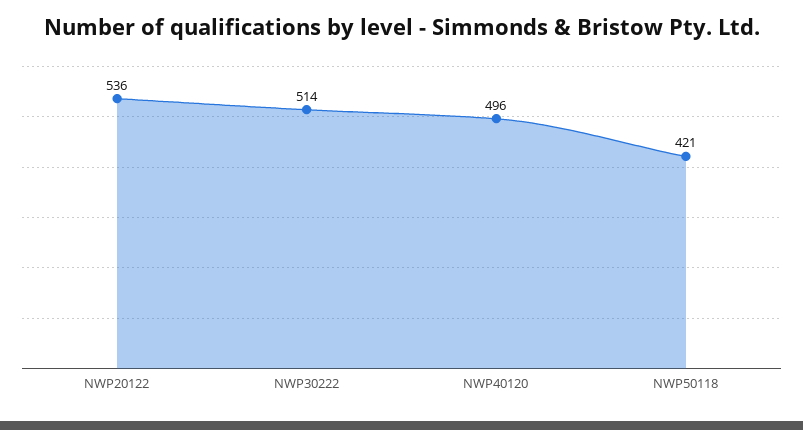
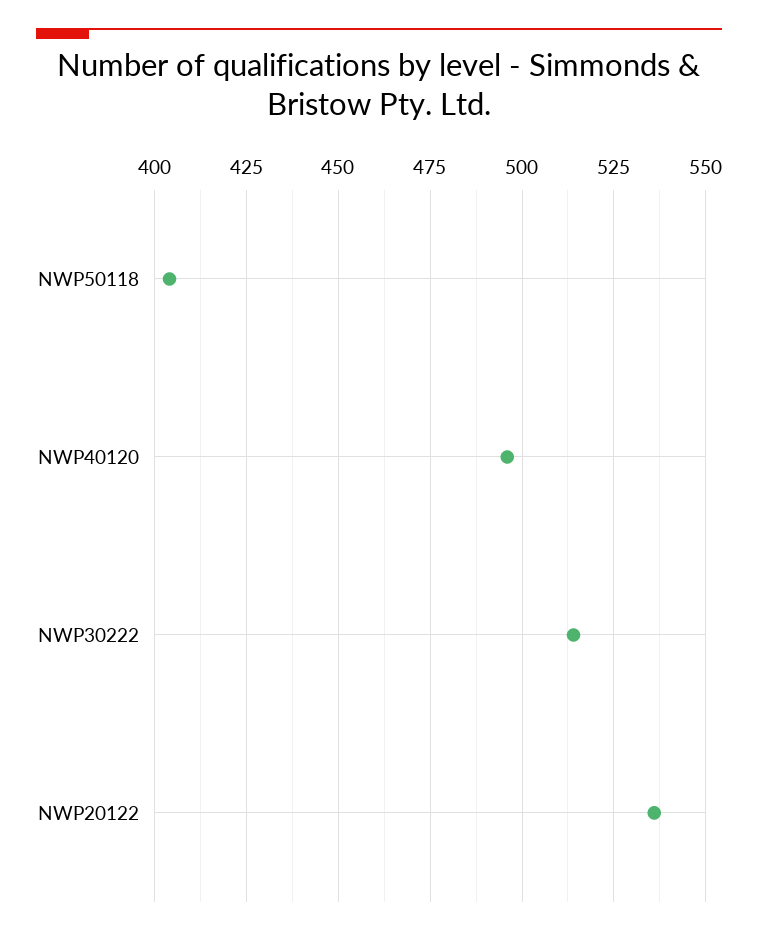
NWP50118: 421 -> 405

